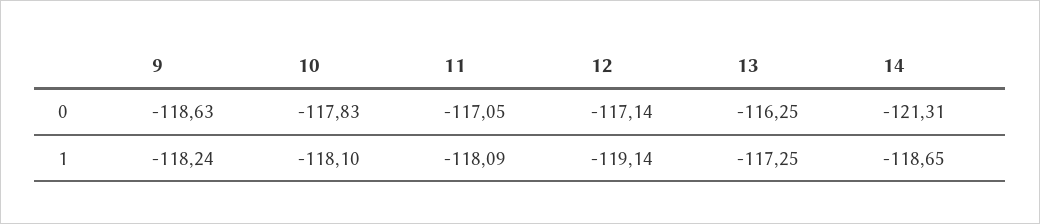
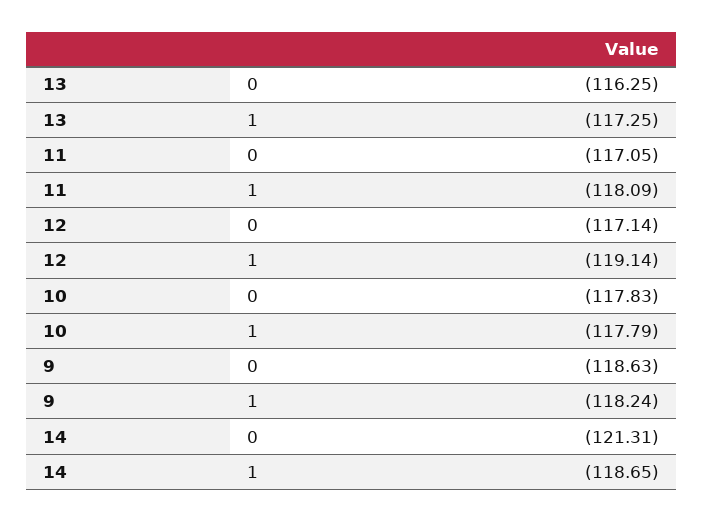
10, 1: -118.1 -> -117.79

